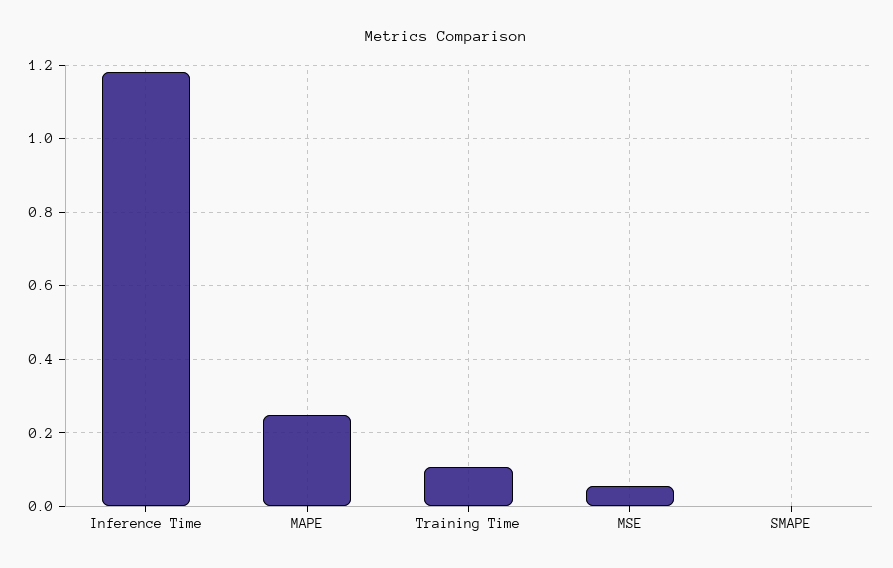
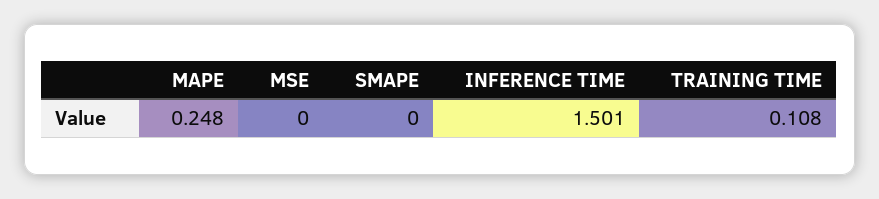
Inference Time: 1.18 -> 1.501
MSE: 0.06 -> 0

